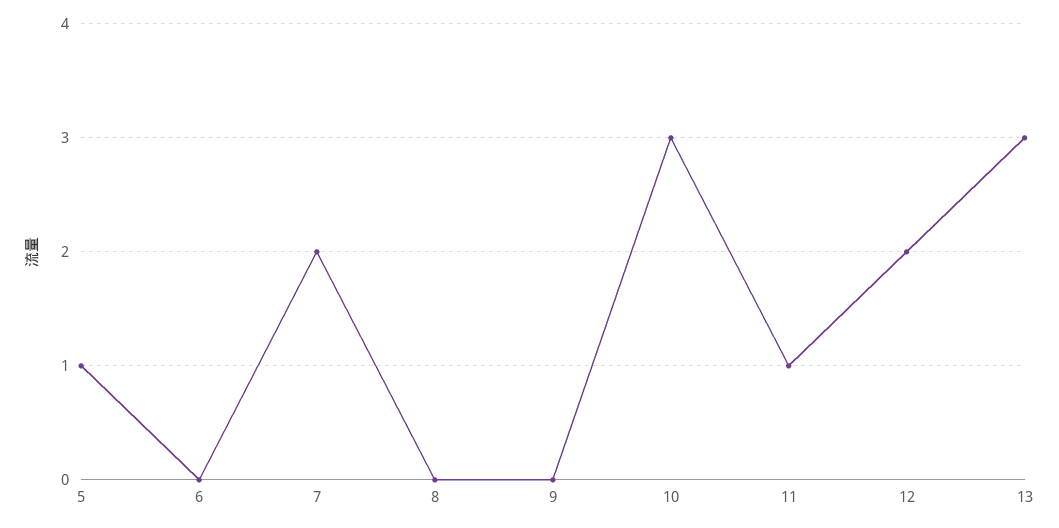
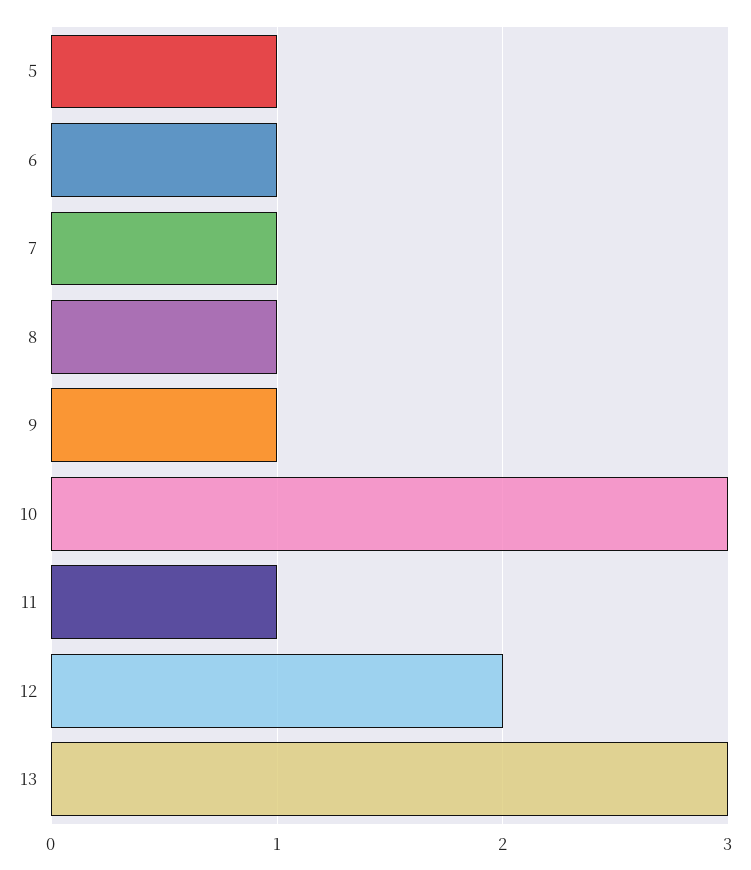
6: 0 -> 1
7: 2 -> 1
8: 0 -> 1
9: 0 -> 1

